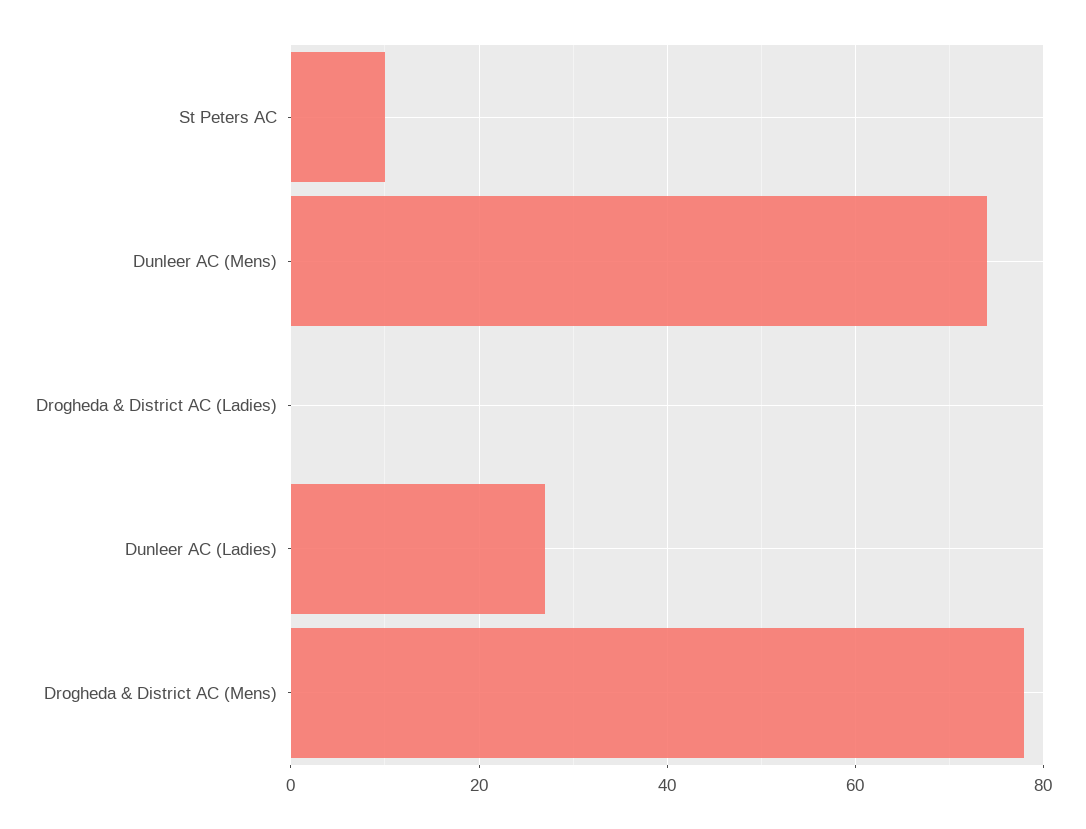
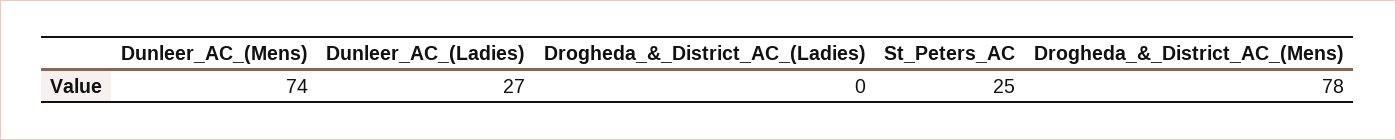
St Peters AC: 10 -> 25

